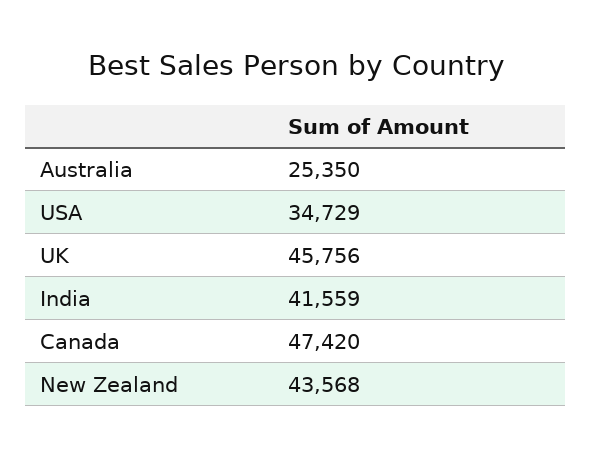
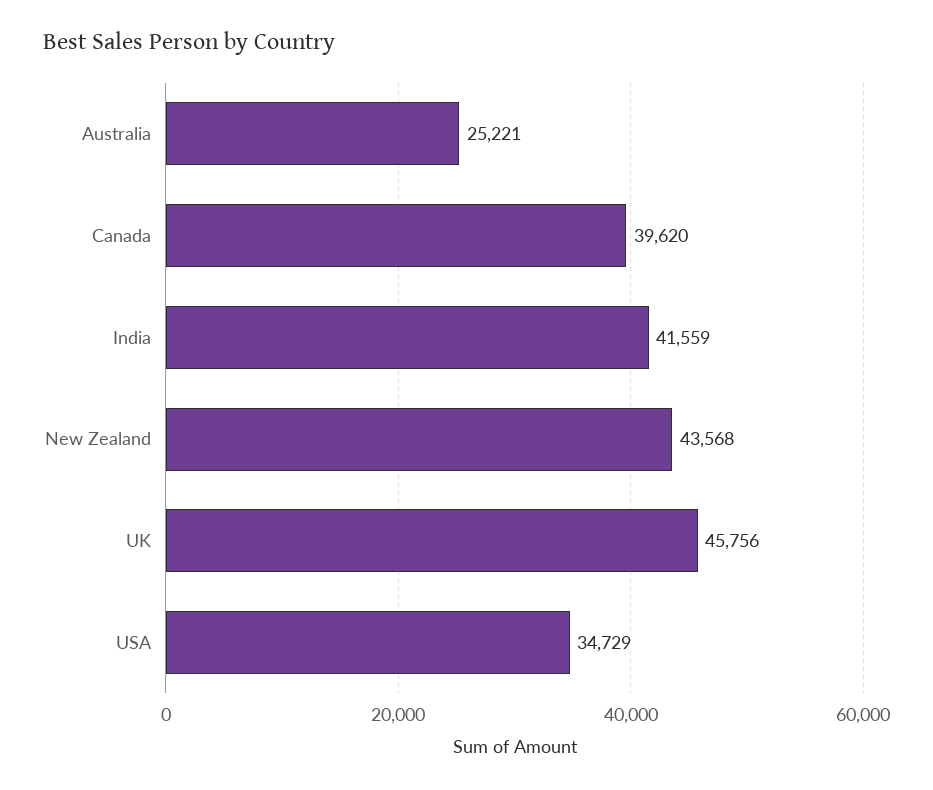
Australia: 25350 -> 25221
Canada: 47420 -> 39620

